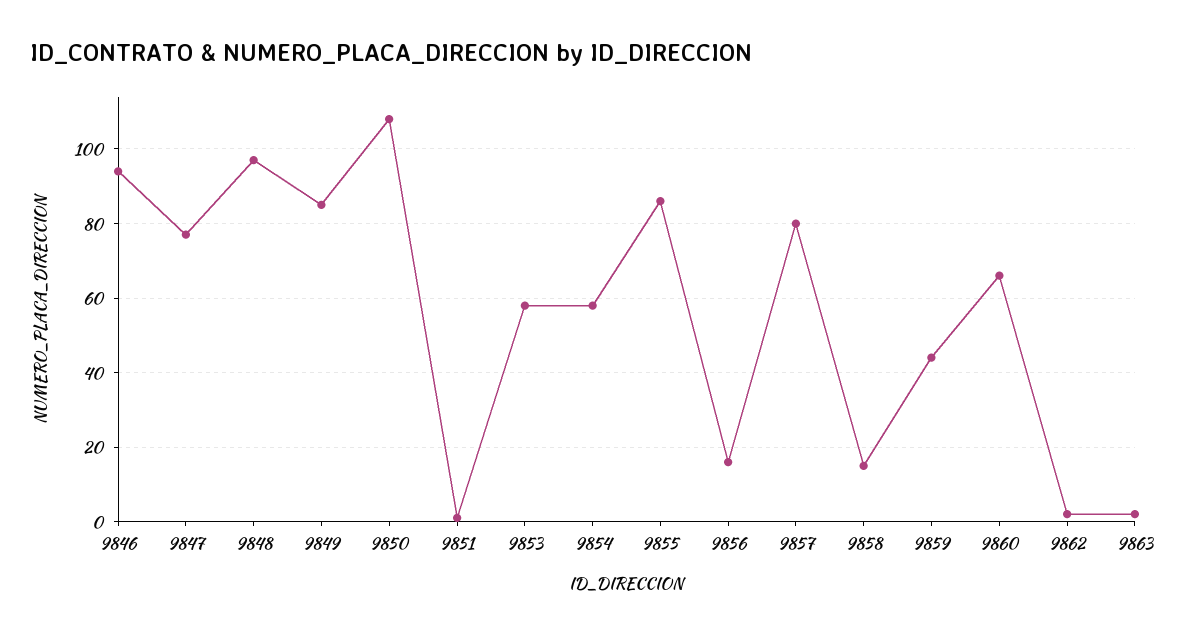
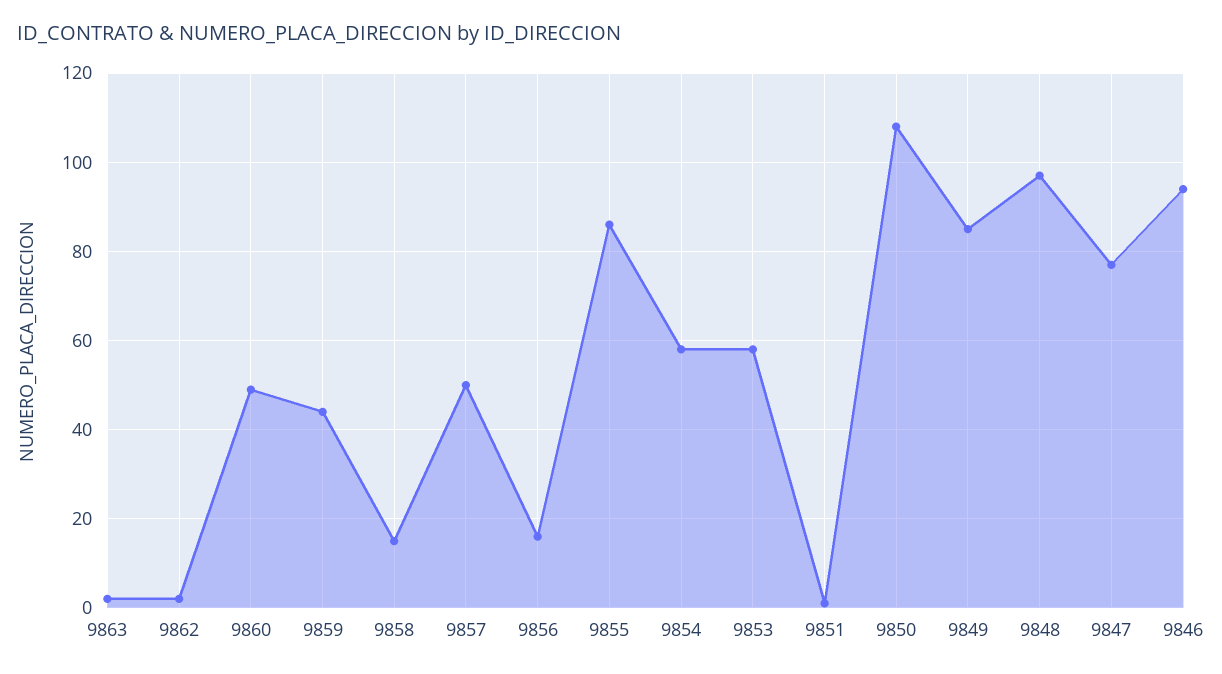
9857: 80 -> 50
9860: 65 -> 50

